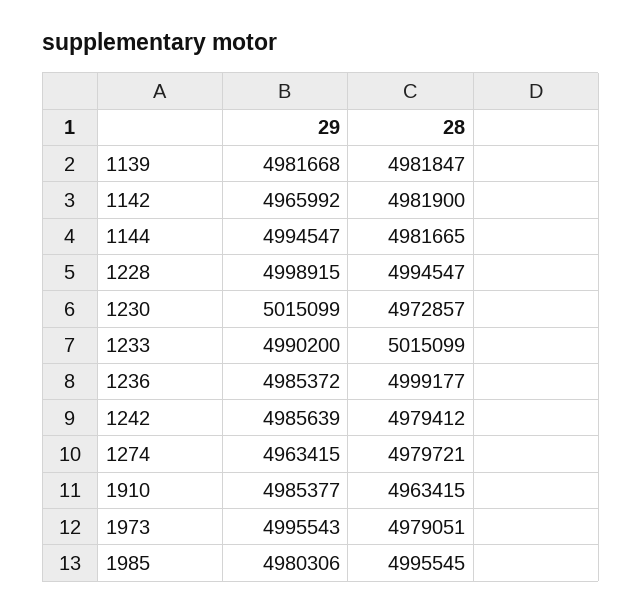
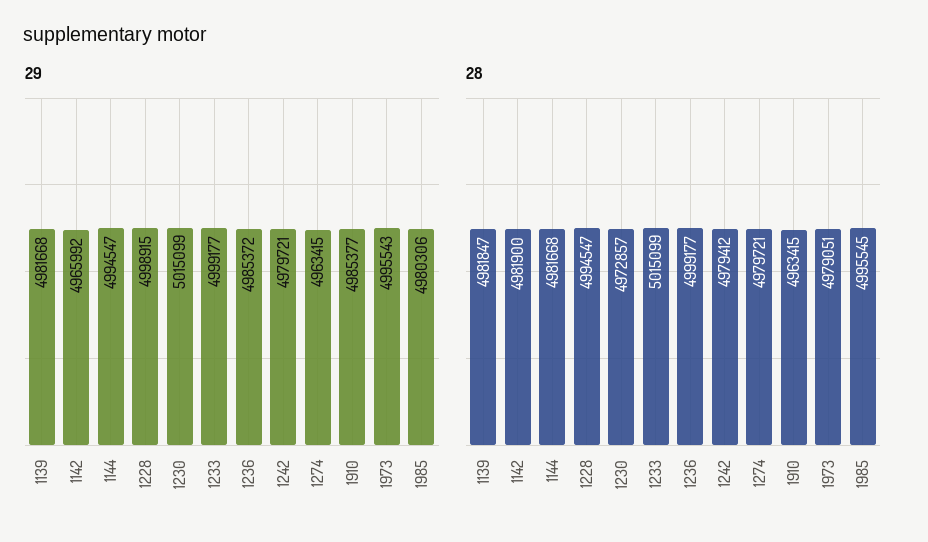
28, 1144: 4981665 -> 4981668
29, 1233: 4990200 -> 4999177
29, 1242: 4985639 -> 4979721

